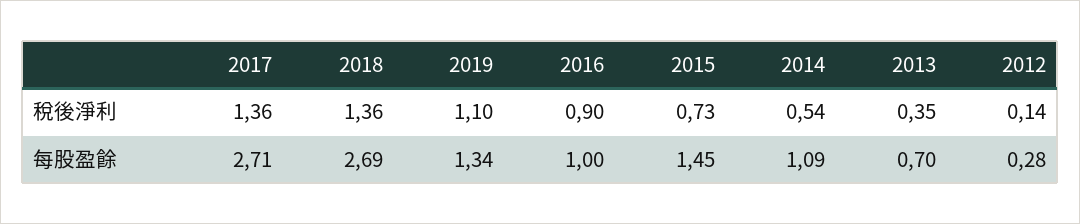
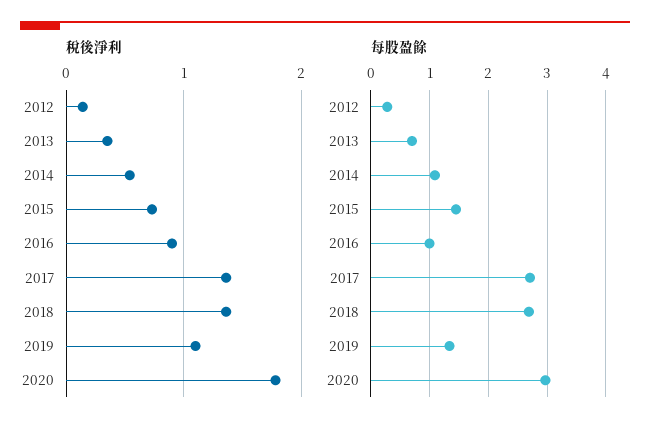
稅後淨利, 2020: none -> 1.8
每股盈餘, 2020: none -> 3

